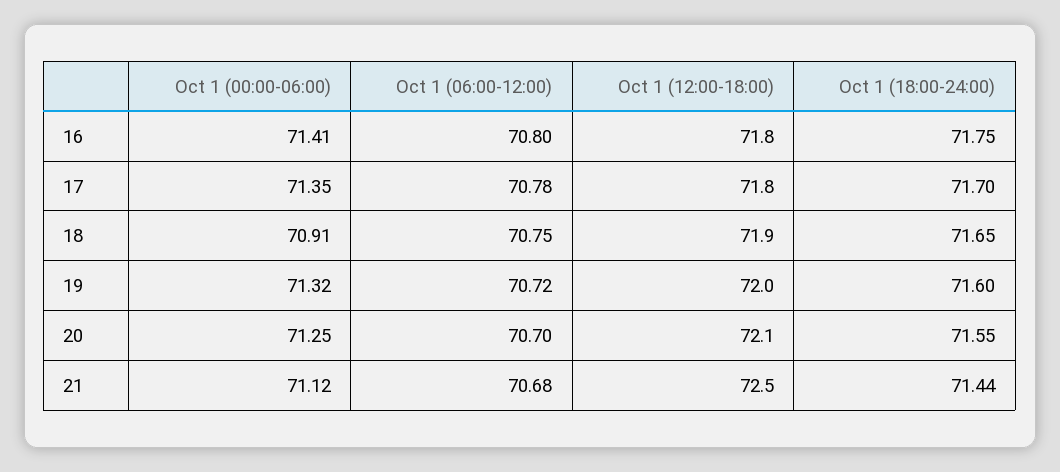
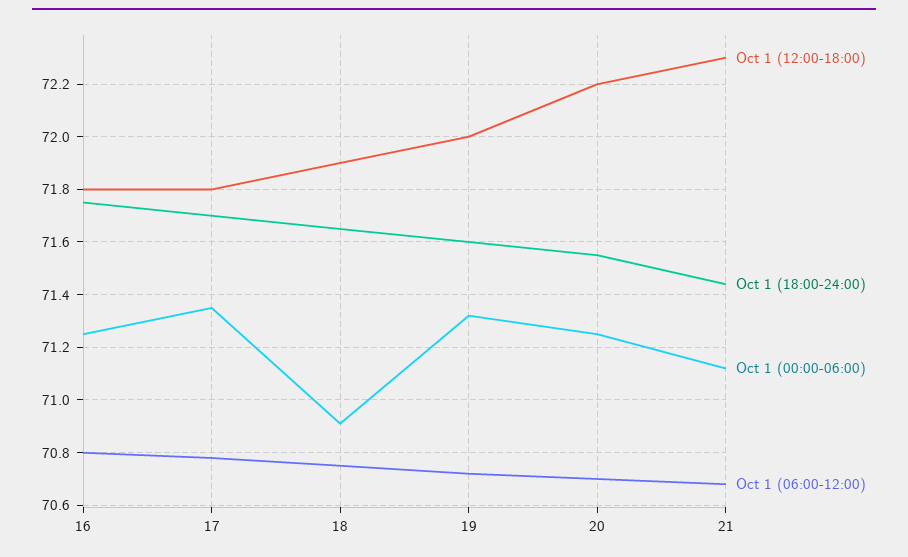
Oct 1 (00:00-06:00), 16: 71.41 -> 71.25
Oct 1 (12:00-18:00), 20: 72.1 -> 72.2
Oct 1 (12:00-18:00), 21: 72.5 -> 72.3

